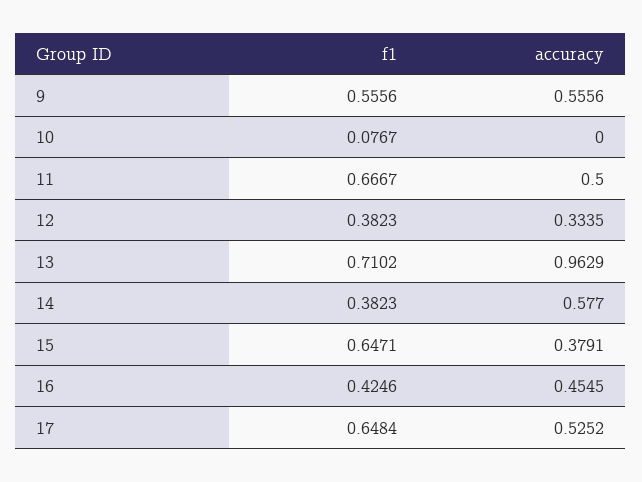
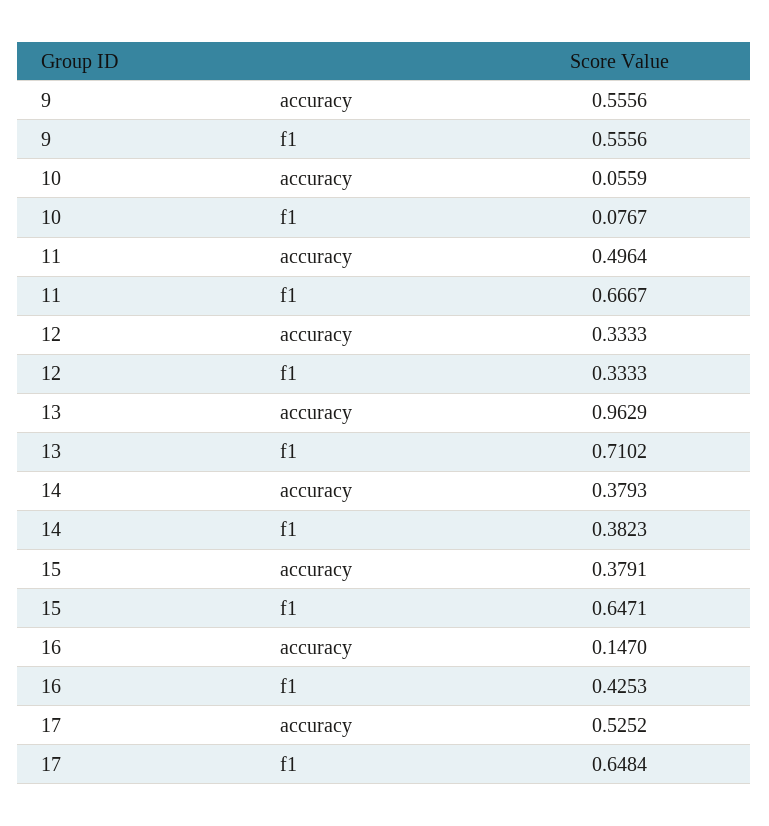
accuracy, 10: 0 -> 0.0559
accuracy, 11: 0.5 -> 0.4964
f1, 12: 0.3823 -> 0.3333
accuracy, 12: 0.3335 -> 0.3333
accuracy, 14: 0.577 -> 0.3793
f1, 16: 0.4246 -> 0.4253
accuracy, 16: 0.4545 -> 0.147

